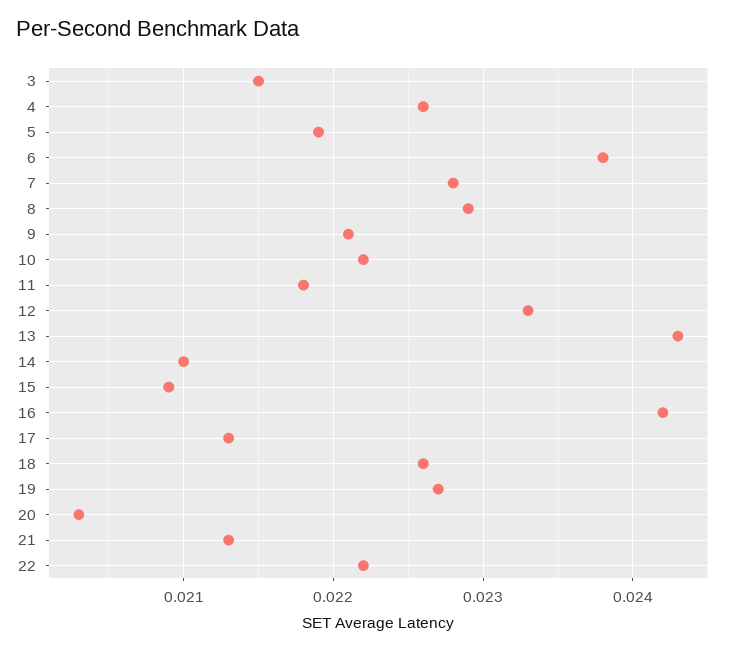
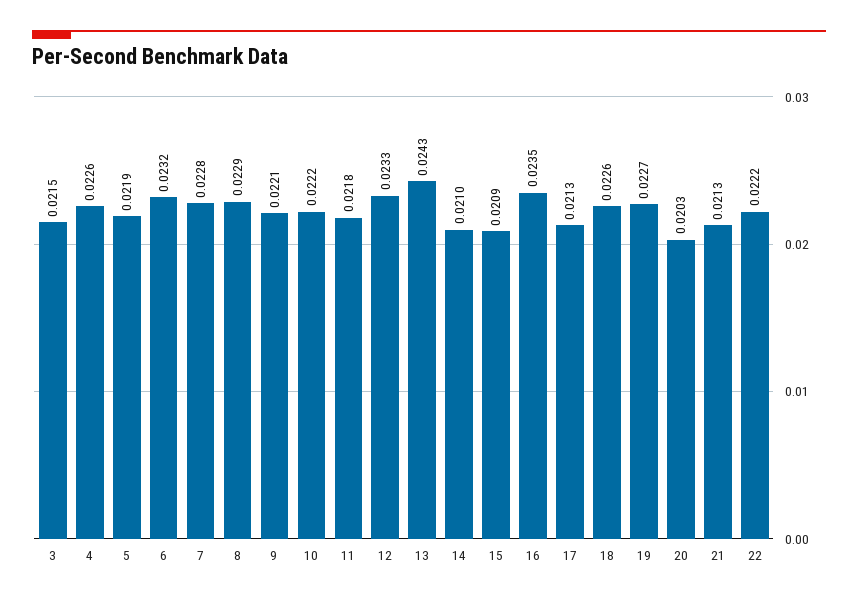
6: 0.0238 -> 0.0232
16: 0.0242 -> 0.0235

